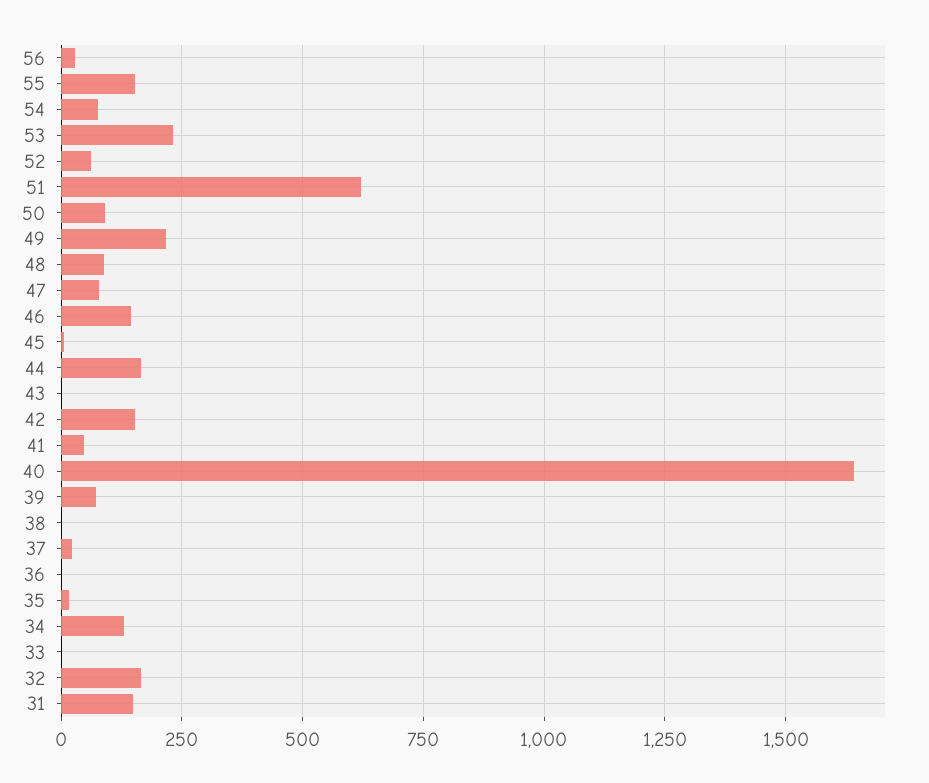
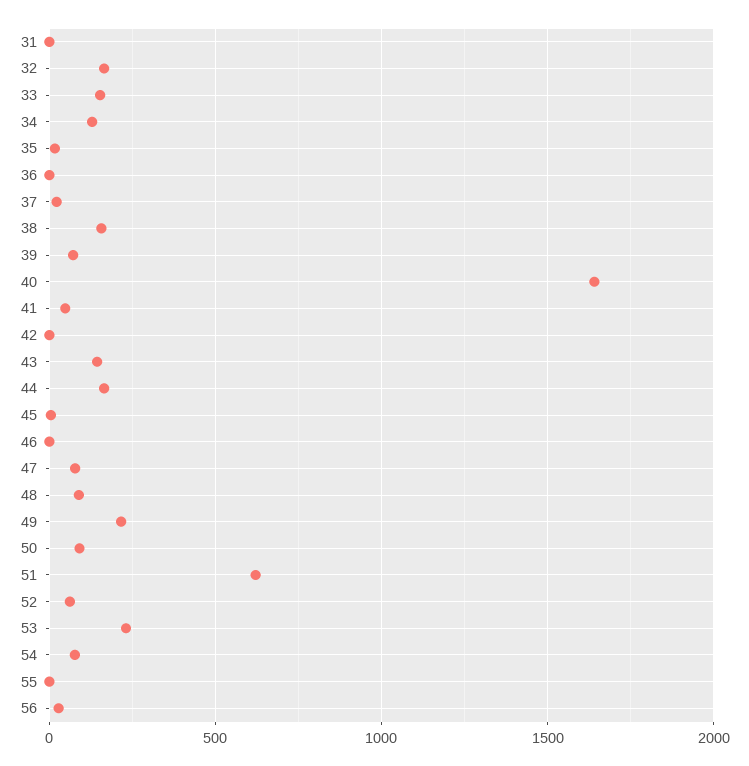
55: 150 -> 0
46: 150 -> 0
43: 0 -> 150
42: 150 -> 0
38: 0 -> 150
33: 0 -> 150
31: 150 -> 0

